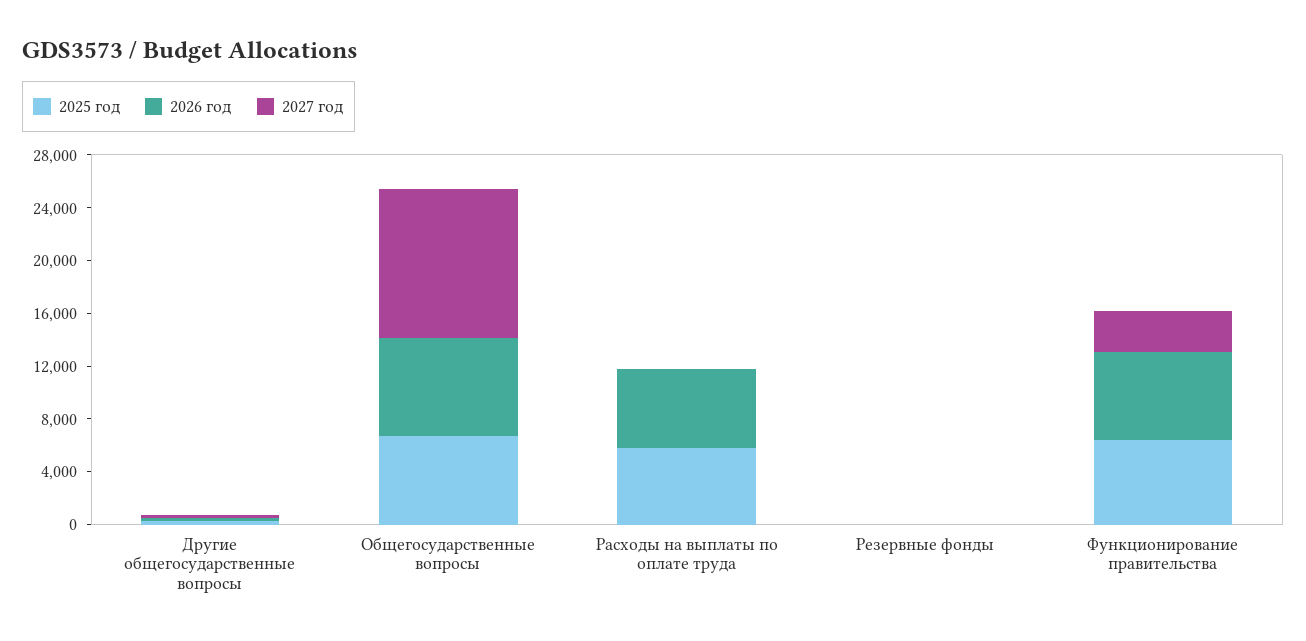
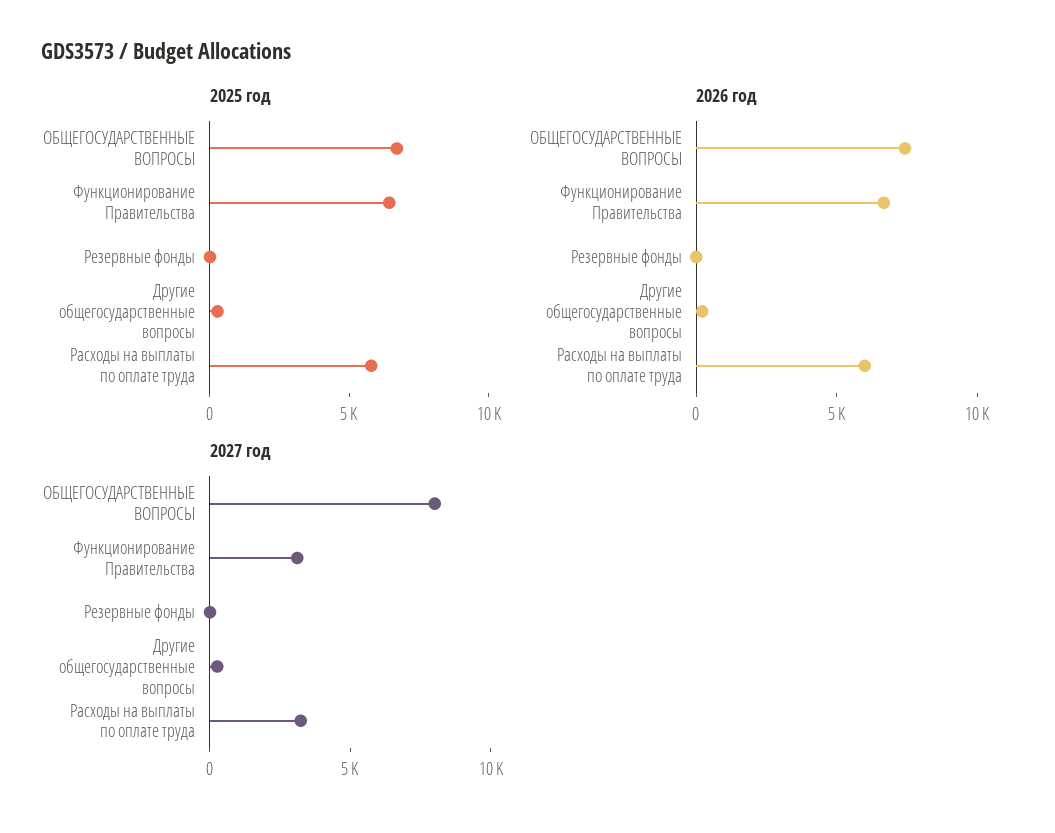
2027 год, Общегосударственные вопросы: 11000 -> 8000
2027 год, Расходы на выплаты по оплате труда: 0 -> 3000

